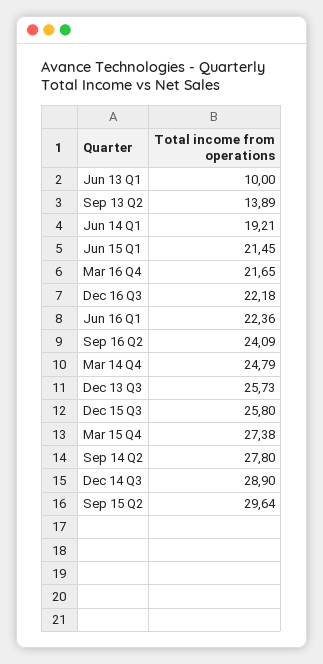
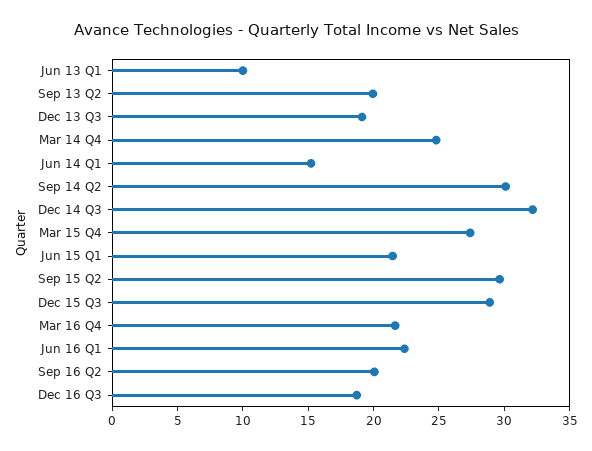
Sep 13 Q2: 13.89 -> 20
Jun 14 Q1: 19.21 -> 15
Dec 16 Q3: 22.18 -> 19
Sep 16 Q2: 24.09 -> 20
Dec 13 Q3: 25.73 -> 19
Dec 15 Q3: 25.8 -> 29
Sep 14 Q2: 27.8 -> 30
Dec 14 Q3: 28.9 -> 32

